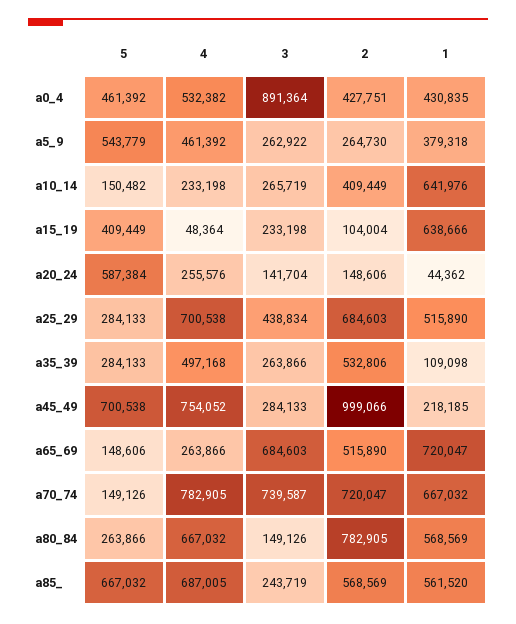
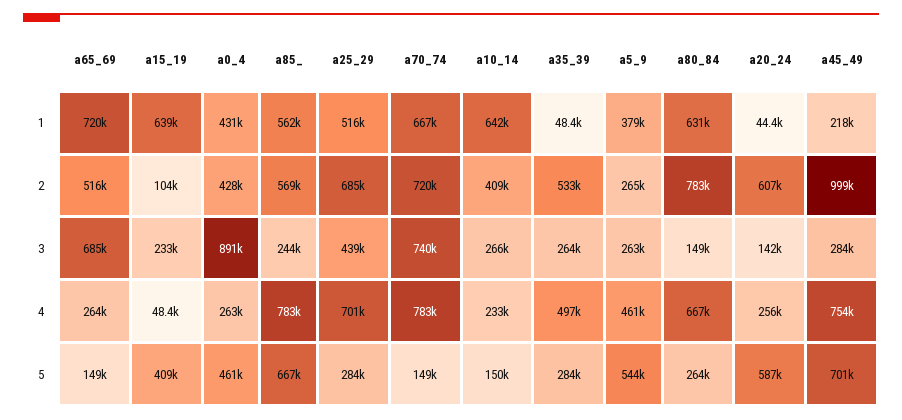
4, a0_4: 532382 -> 263000
2, a20_24: 148606 -> 607000
1, a35_39: 109098 -> 48400
1, a80_84: 568569 -> 631000
4, a85_: 687005 -> 783000

